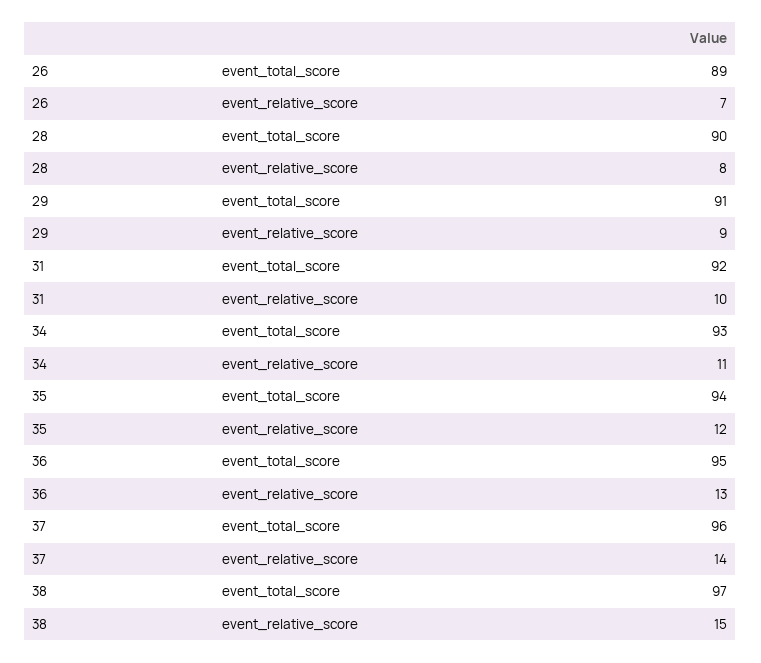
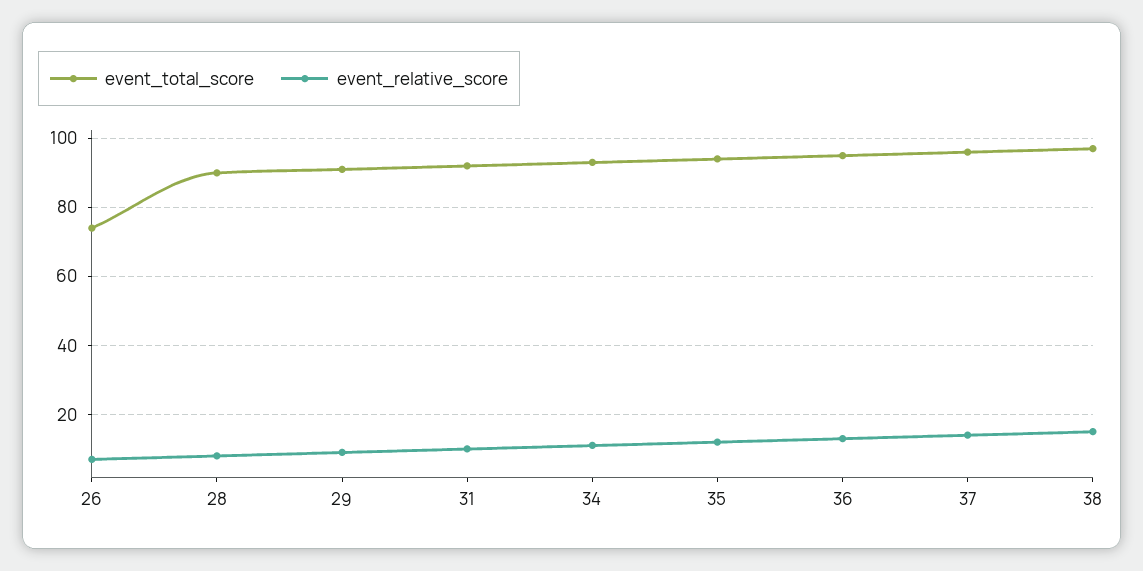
event_total_score, 26: 89 -> 75

